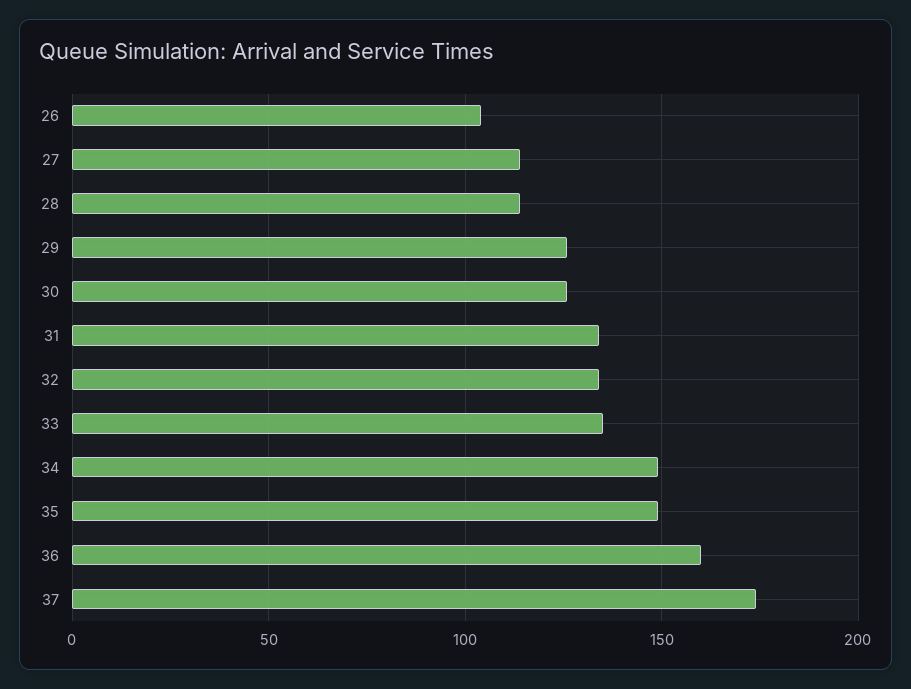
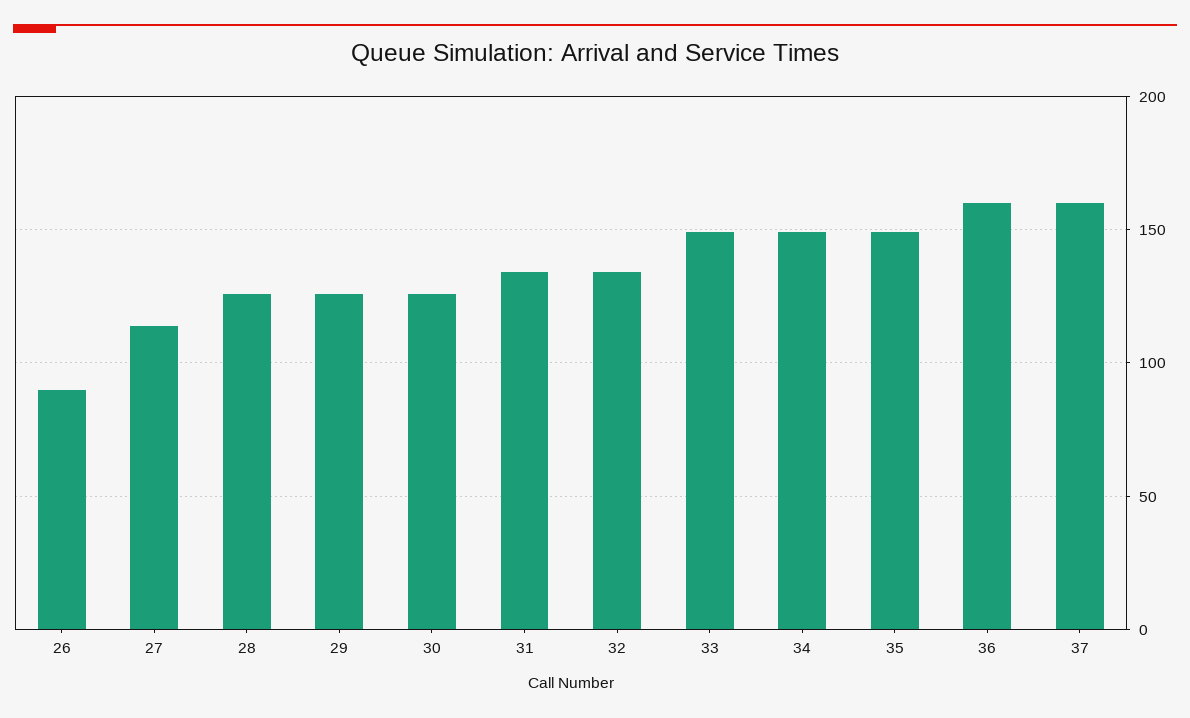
26: 105 -> 90
28: 115 -> 125
33: 135 -> 150
37: 175 -> 160

